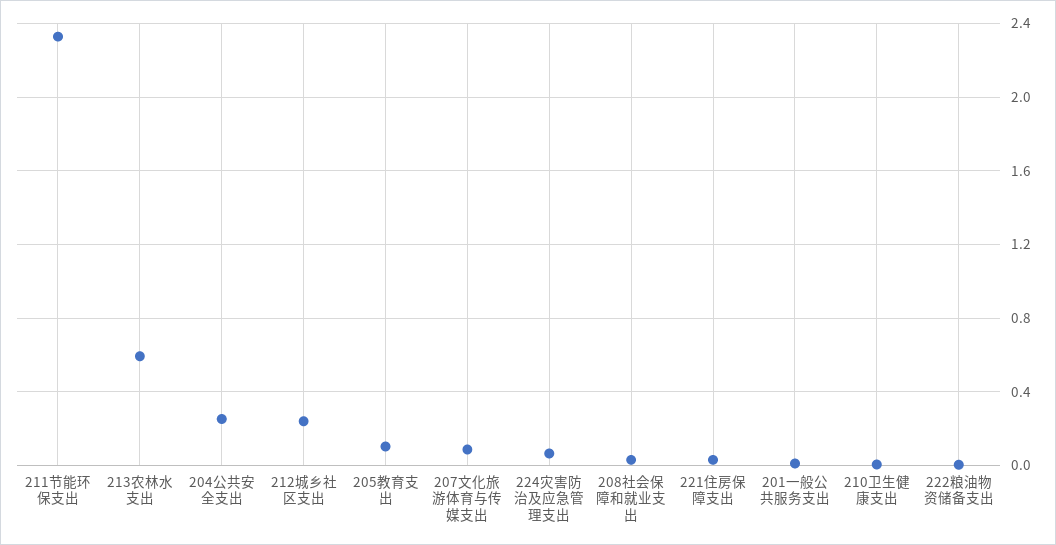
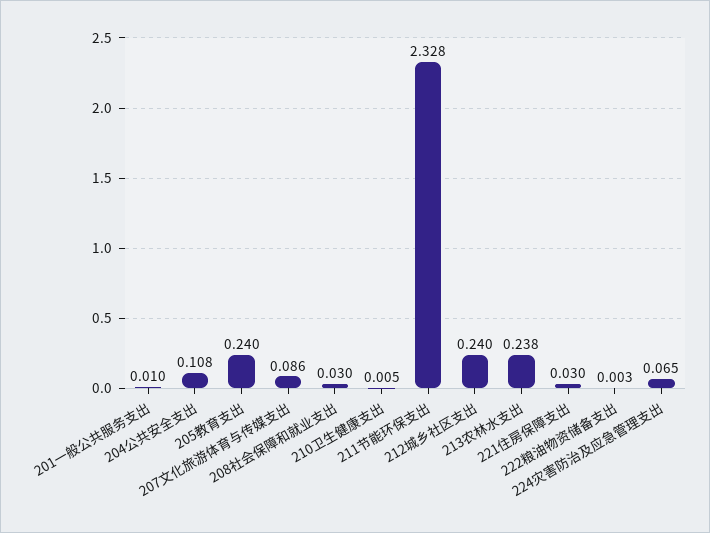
213农林水支出: 0.6 -> 0.238
204公共安全支出: 0.25 -> 0.108
205教育支出: 0.1 -> 0.24

